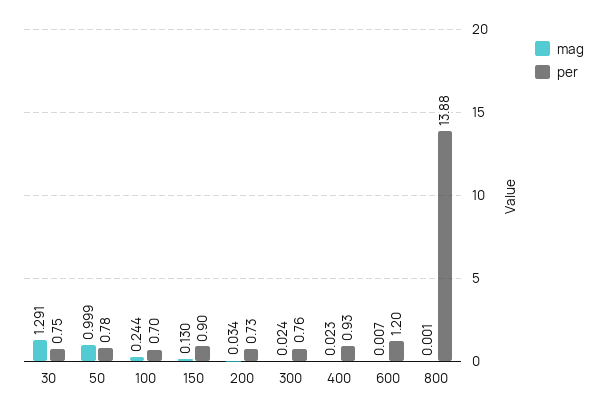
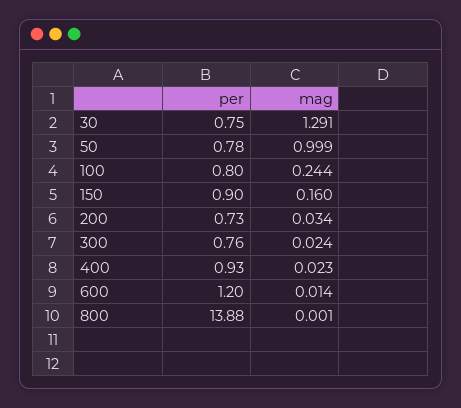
per, 100: 0.7 -> 0.8
mag, 150: 0.13 -> 0.16
mag, 600: 0.007 -> 0.014

